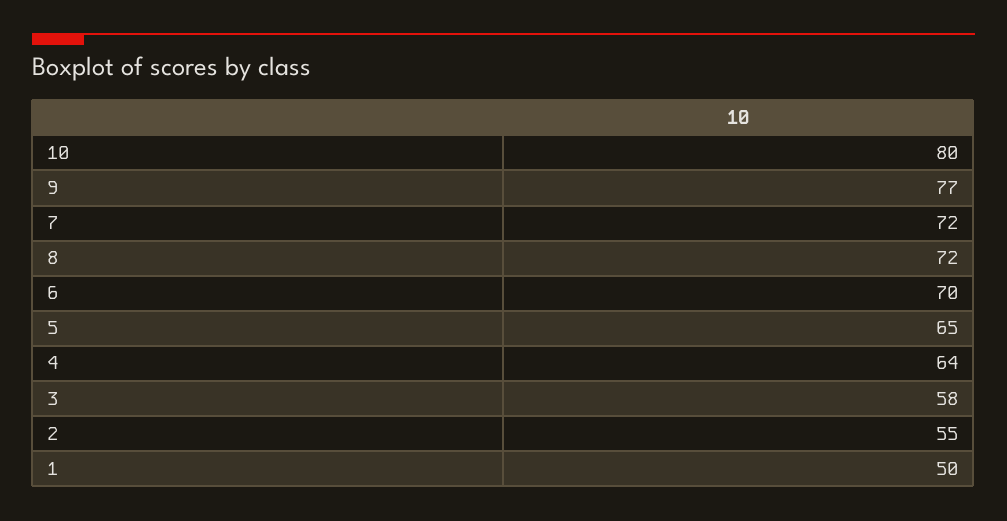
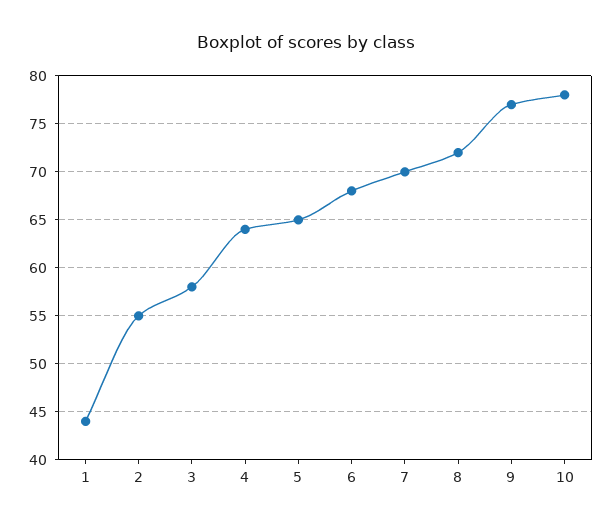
10: 80 -> 78
7: 72 -> 70
6: 70 -> 68
1: 50 -> 44

